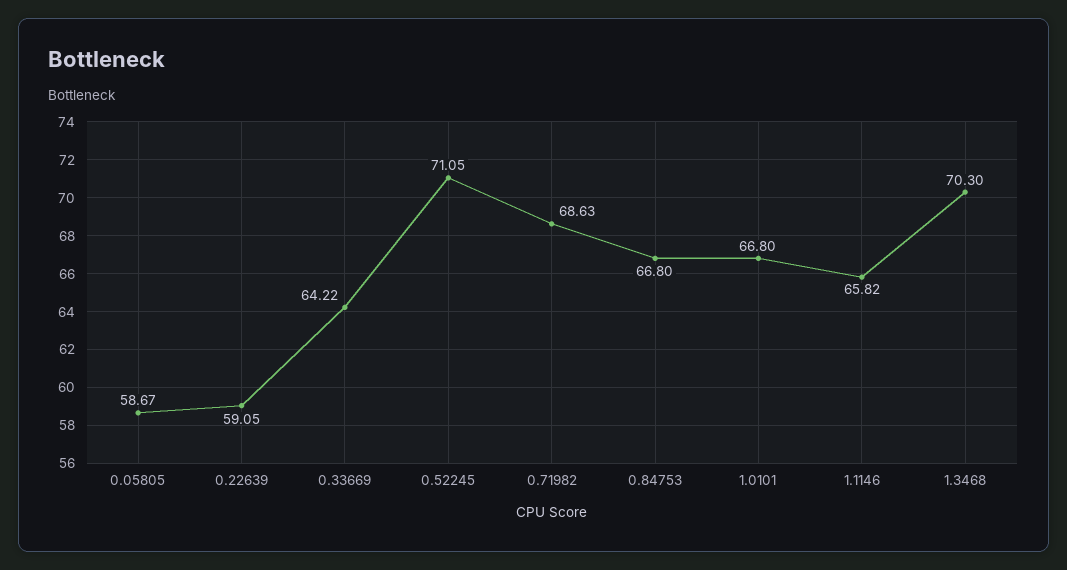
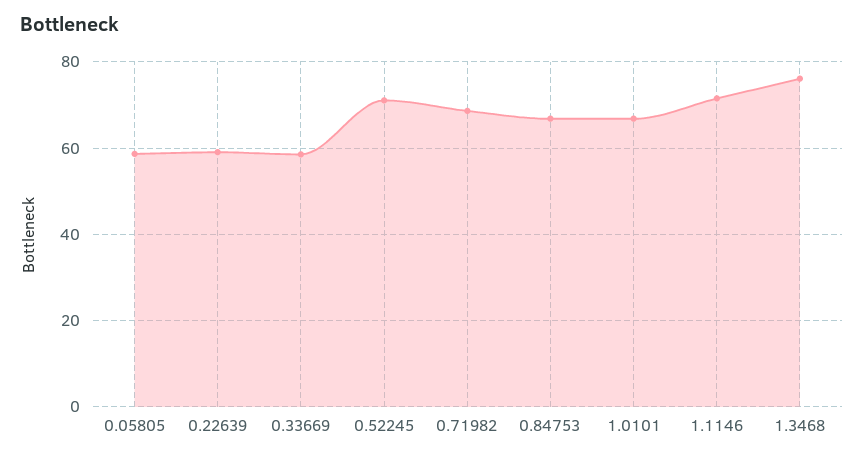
0.33669: 64.22 -> 58
1.1146: 65.82 -> 72
1.3468: 70.3 -> 76

